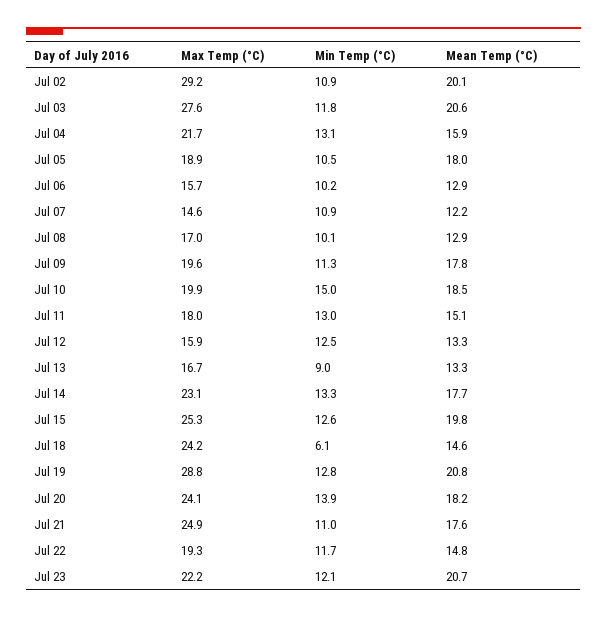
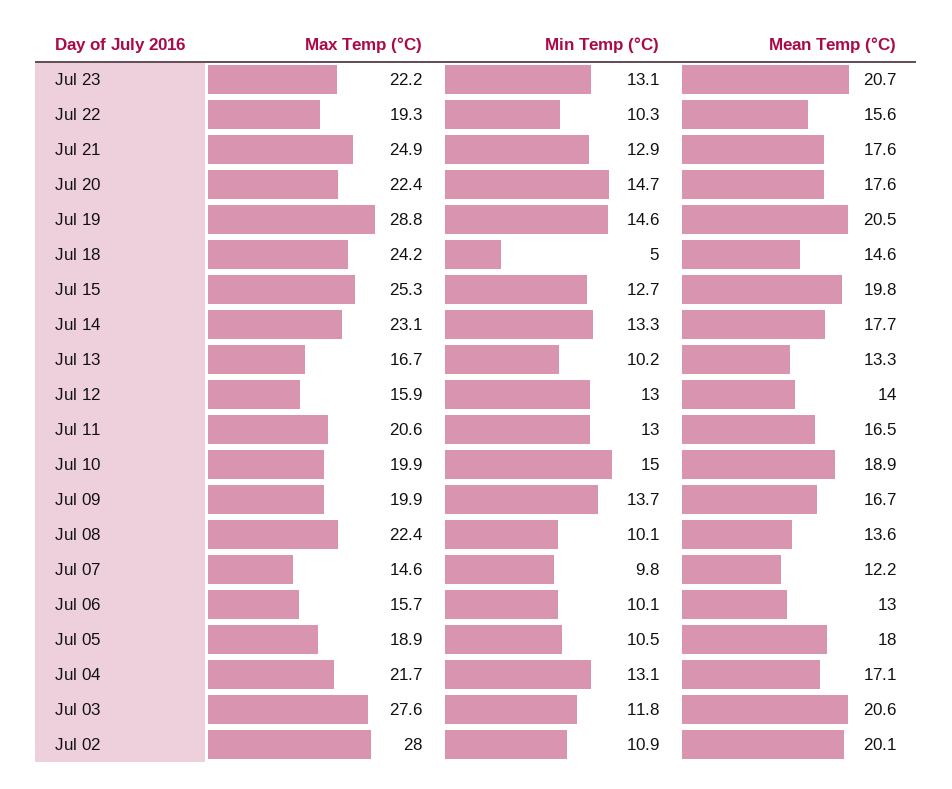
Max Temp (°C), Jul 02: 29.2 -> 28
Mean Temp (°C), Jul 04: 15.9 -> 17.1
Min Temp (°C), Jul 06: 10.2 -> 10.1
Mean Temp (°C), Jul 06: 12.9 -> 13
Min Temp (°C), Jul 07: 10.9 -> 9.8
Max Temp (°C), Jul 08: 17 -> 22.4
Mean Temp (°C), Jul 08: 12.9 -> 13.6
Max Temp (°C), Jul 09: 19.6 -> 19.9
Min Temp (°C), Jul 09: 11.3 -> 13.7
Mean Temp (°C), Jul 09: 17.8 -> 16.7
Mean Temp (°C), Jul 10: 18.5 -> 18.9
Max Temp (°C), Jul 11: 18 -> 20.6
Mean Temp (°C), Jul 11: 15.1 -> 16.5
Min Temp (°C), Jul 12: 12.5 -> 13
Mean Temp (°C), Jul 12: 13.3 -> 14
Min Temp (°C), Jul 13: 9 -> 10.2
Min Temp (°C), Jul 15: 12.6 -> 12.7
Min Temp (°C), Jul 18: 6.1 -> 5
Min Temp (°C), Jul 19: 12.8 -> 14.6
Mean Temp (°C), Jul 19: 20.8 -> 20.5
Max Temp (°C), Jul 20: 24.1 -> 22.4
Min Temp (°C), Jul 20: 13.9 -> 14.7
Mean Temp (°C), Jul 20: 18.2 -> 17.6
Min Temp (°C), Jul 21: 11 -> 12.9
Min Temp (°C), Jul 22: 11.7 -> 10.3
Mean Temp (°C), Jul 22: 14.8 -> 15.6
Min Temp (°C), Jul 23: 12.1 -> 13.1

